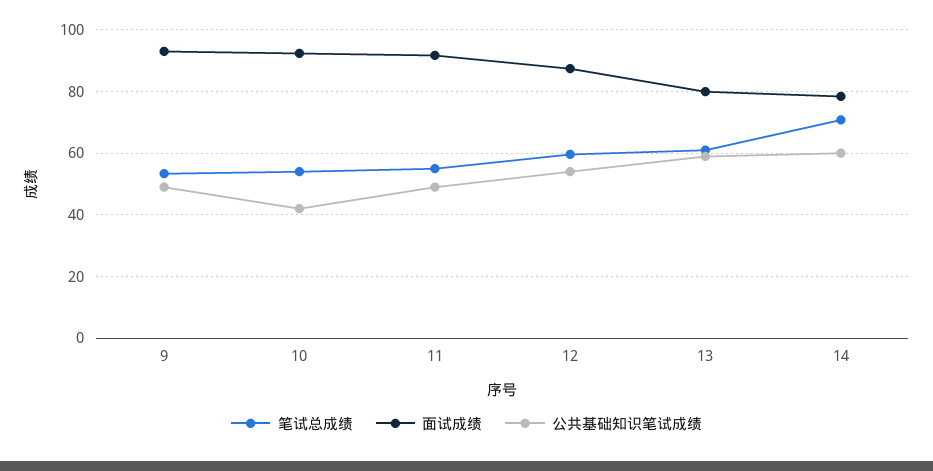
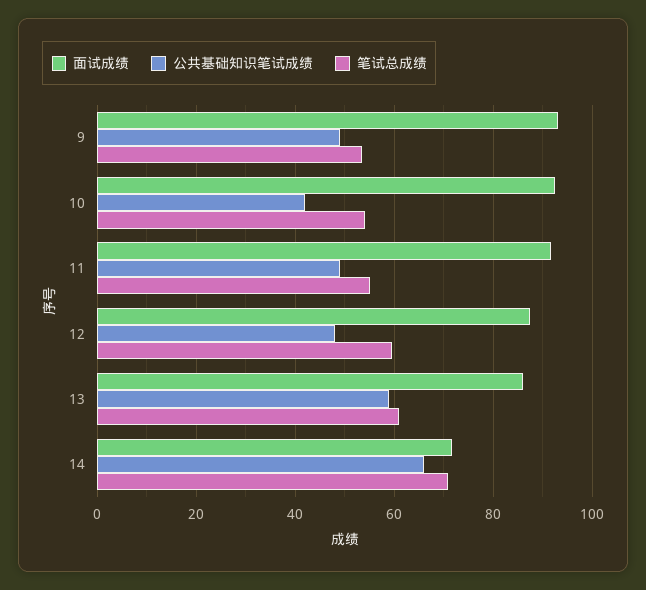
公共基础知识笔试成绩, 12: 54 -> 48
面试成绩, 13: 80 -> 86
面试成绩, 14: 78 -> 72
公共基础知识笔试成绩, 14: 60 -> 66

